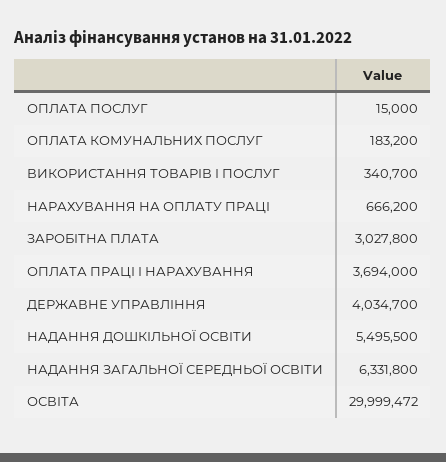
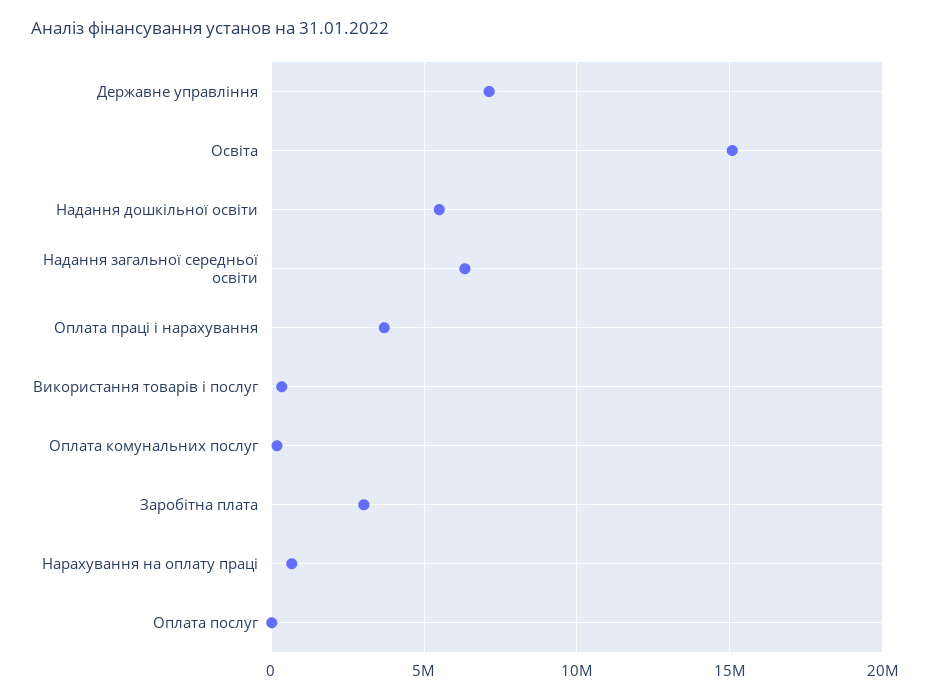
ДЕРЖАВНЕ УПРАВЛІННЯ: 4034700 -> 7000000
ОСВІТА: 29999472 -> 15000000

